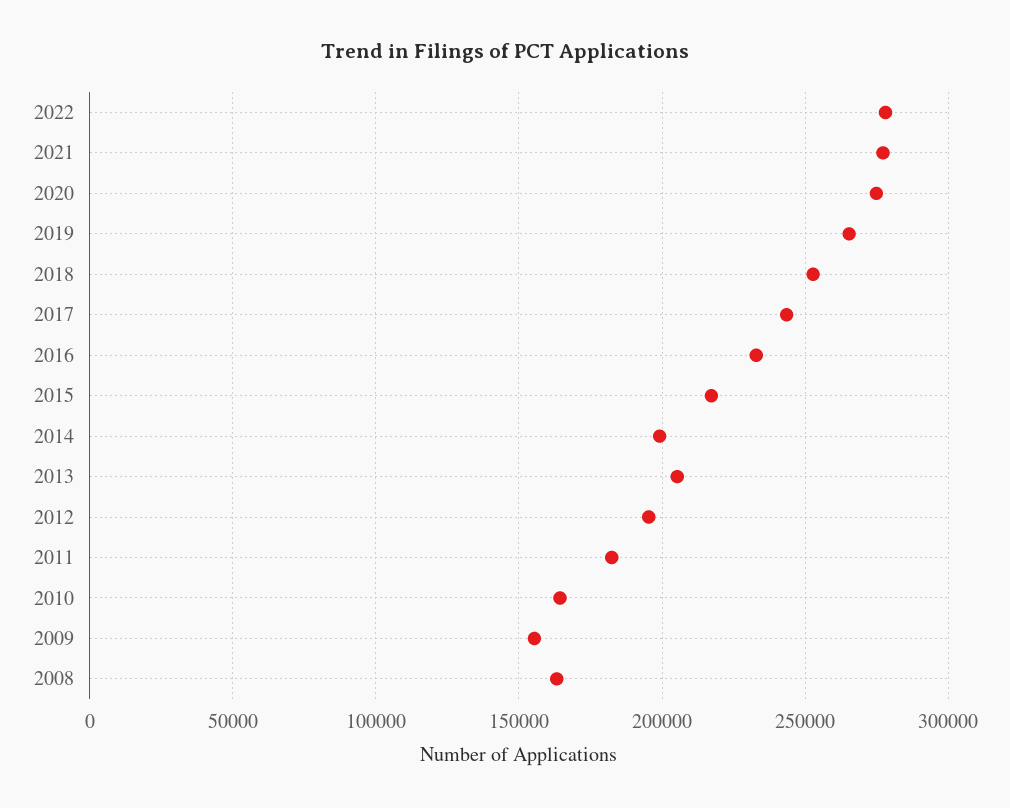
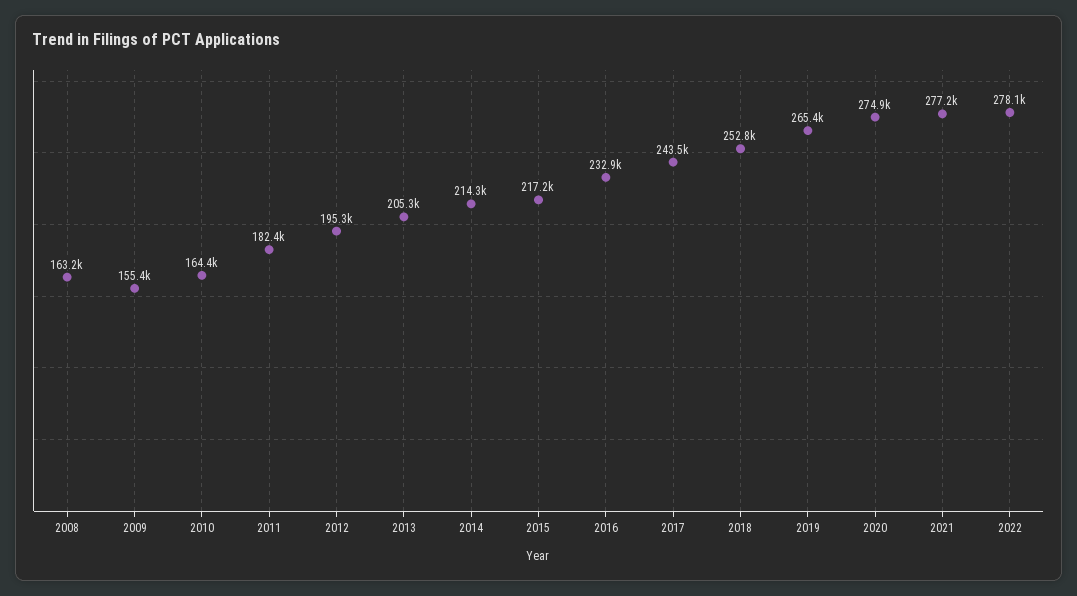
2014: 200000 -> 214300

